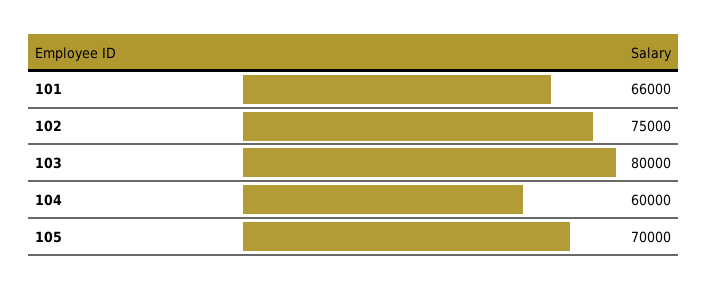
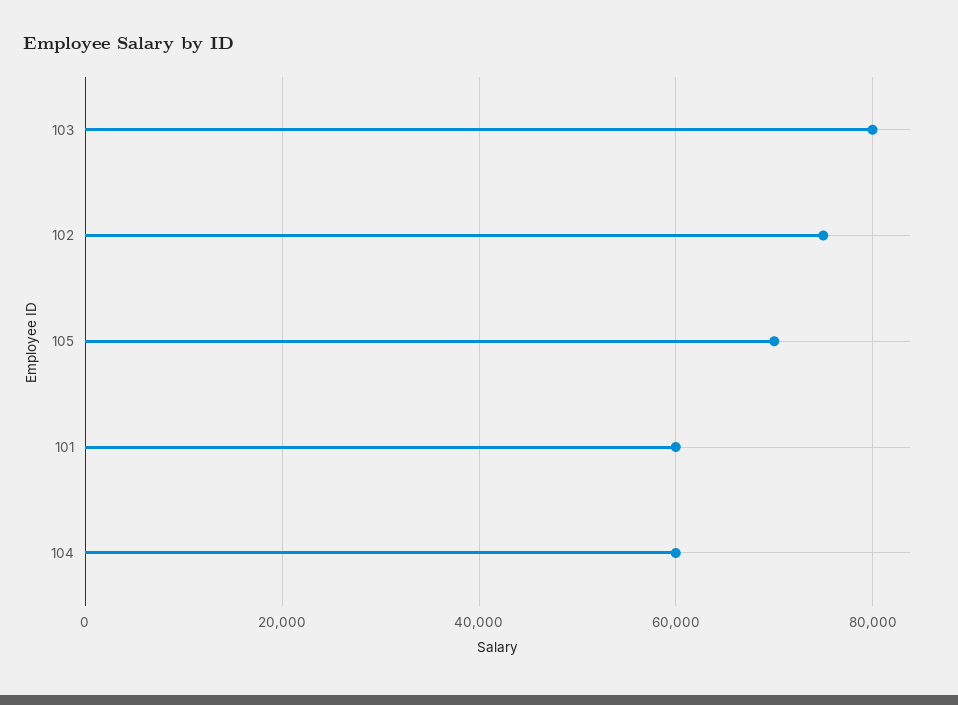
101: 66000 -> 60000

